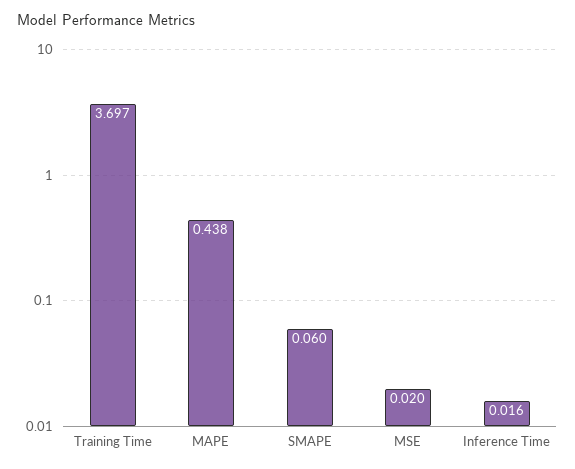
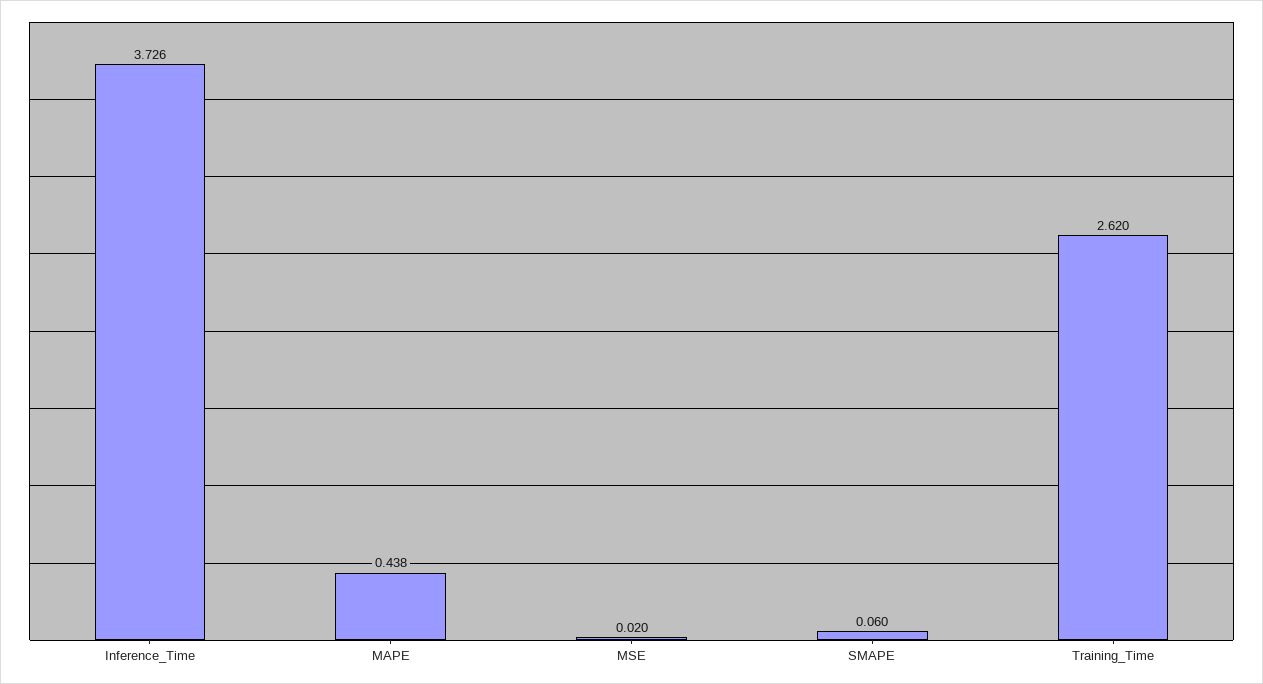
Training Time: 3.697 -> 2.62
Inference Time: 0.016 -> 3.726

